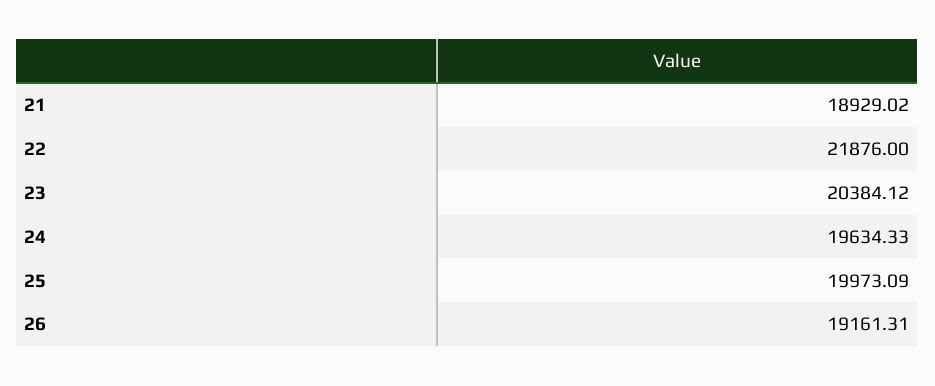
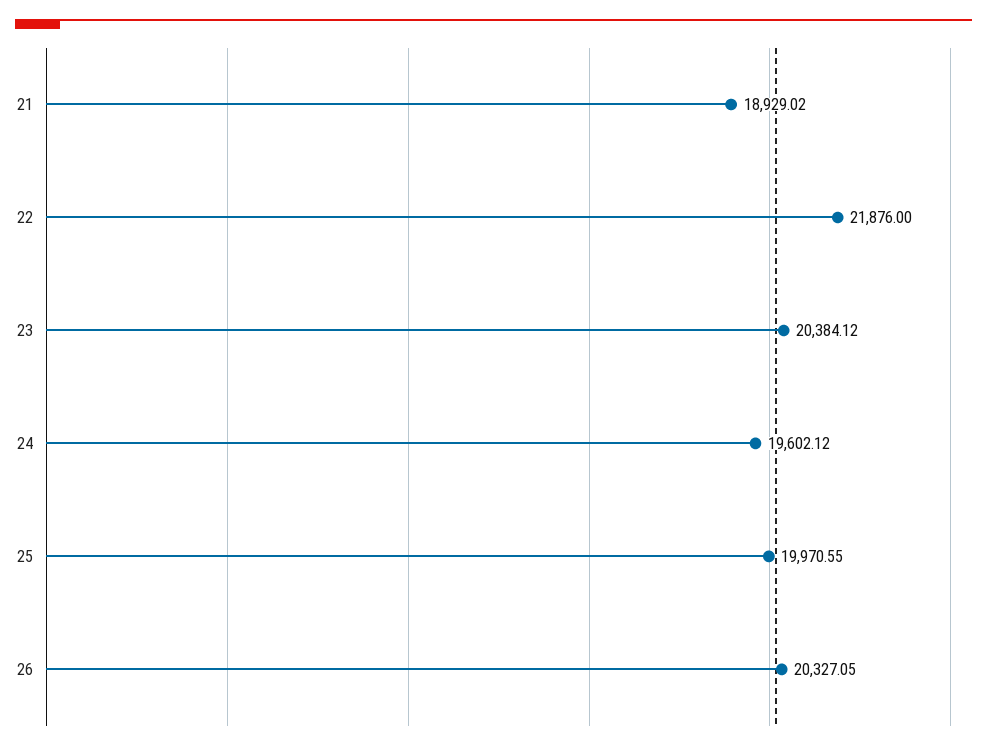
24: 19634.33 -> 19602.12
25: 19973.09 -> 19970.55
26: 19161.31 -> 20327.05

